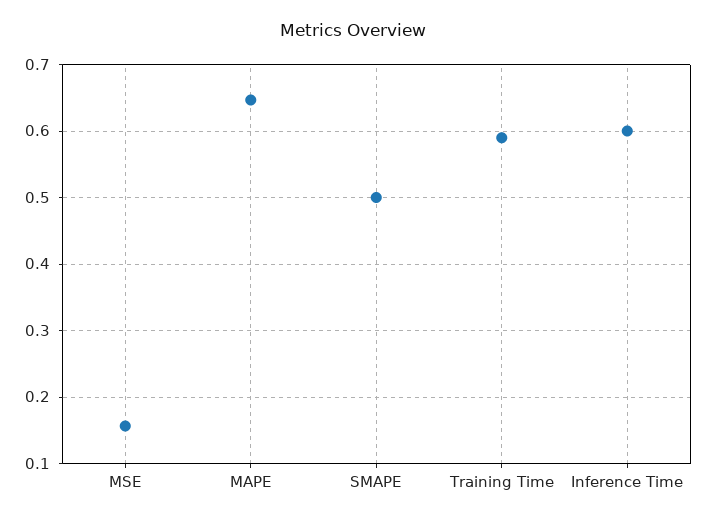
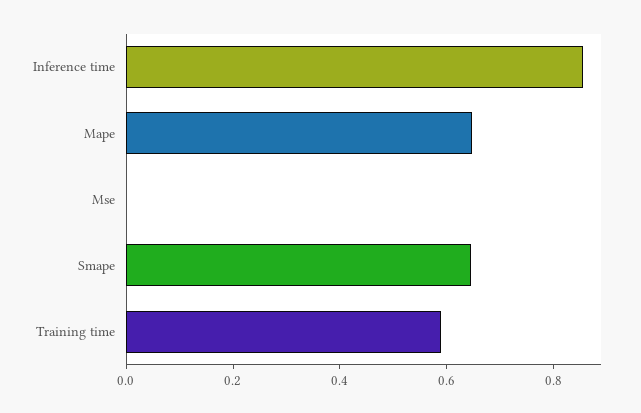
MSE: 0.16 -> 0
SMAPE: 0.5 -> 0.65
Inference Time: 0.6 -> 0.85

